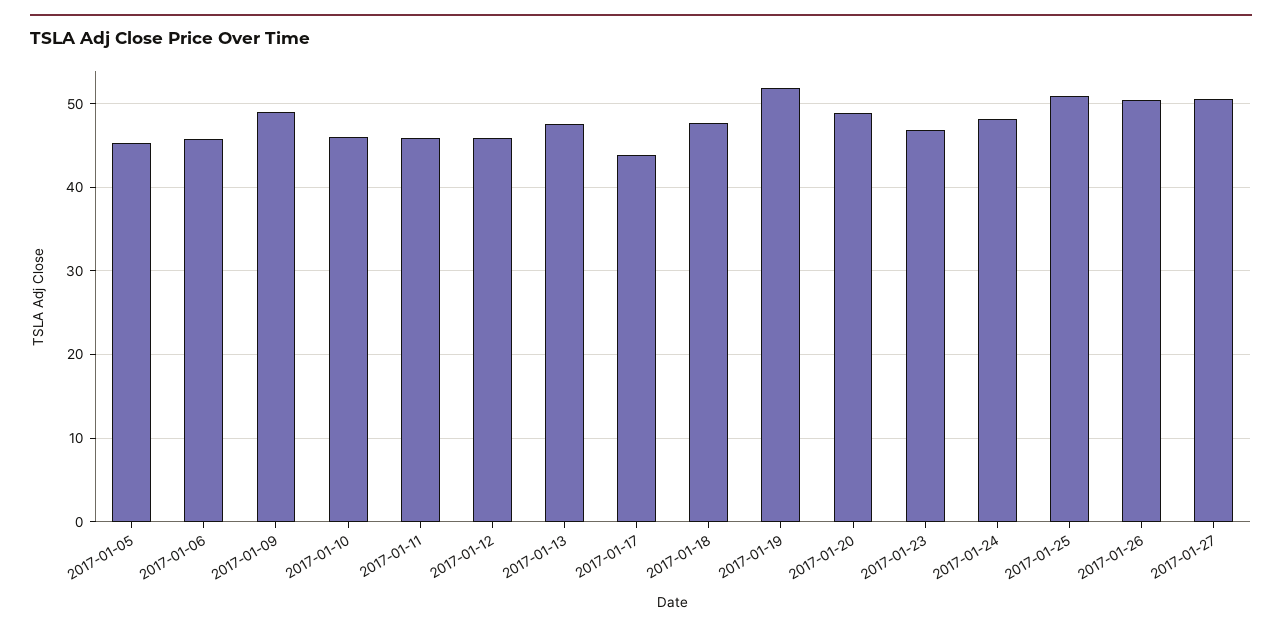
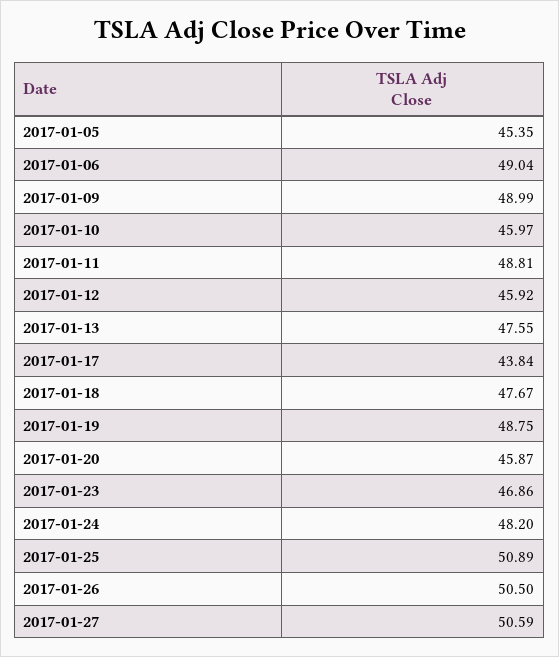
2017-01-06: 46 -> 49.04
2017-01-11: 46 -> 48.81
2017-01-19: 52 -> 48.75
2017-01-20: 49 -> 45.87

